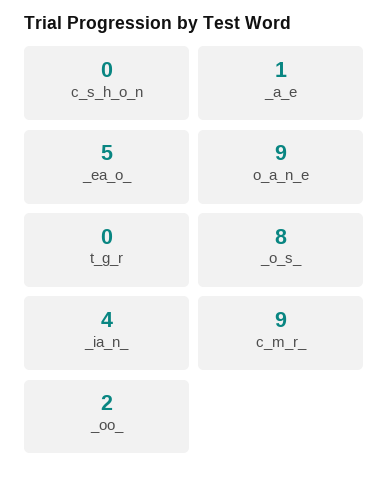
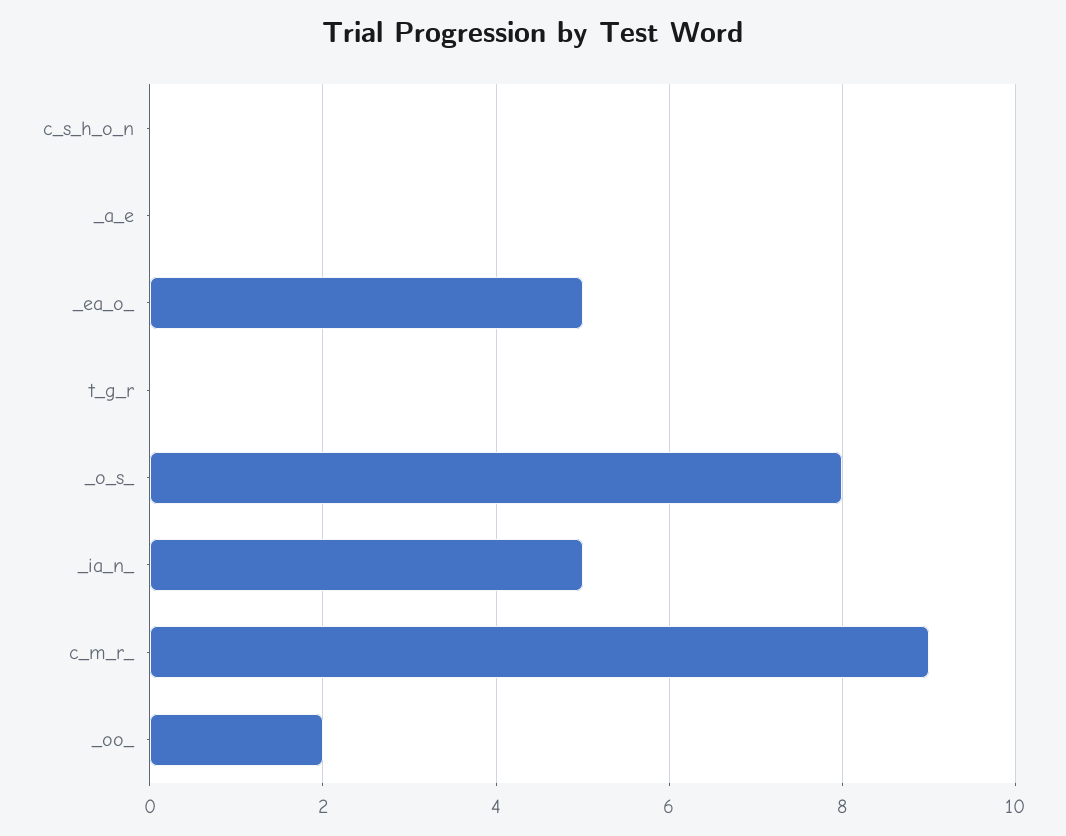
_a_e: 1 -> 0
o_a_n_e: 9 -> none
_ia_n_: 4 -> 5

